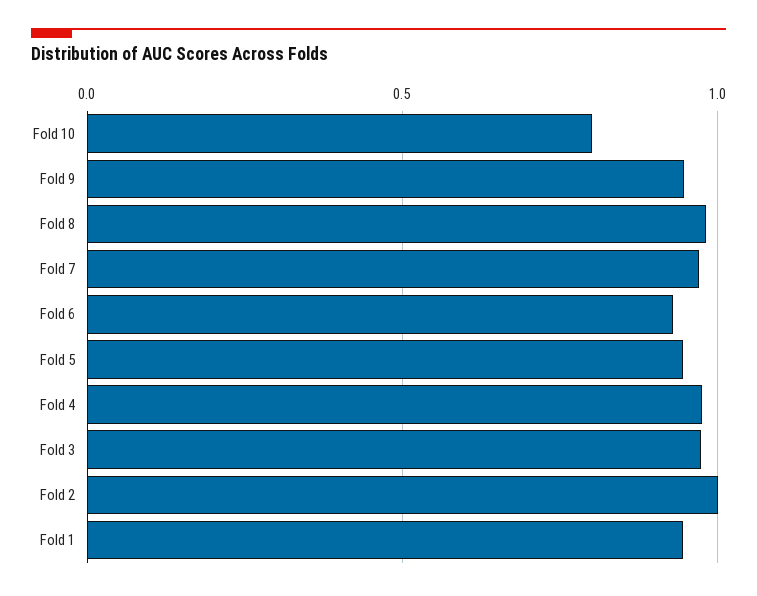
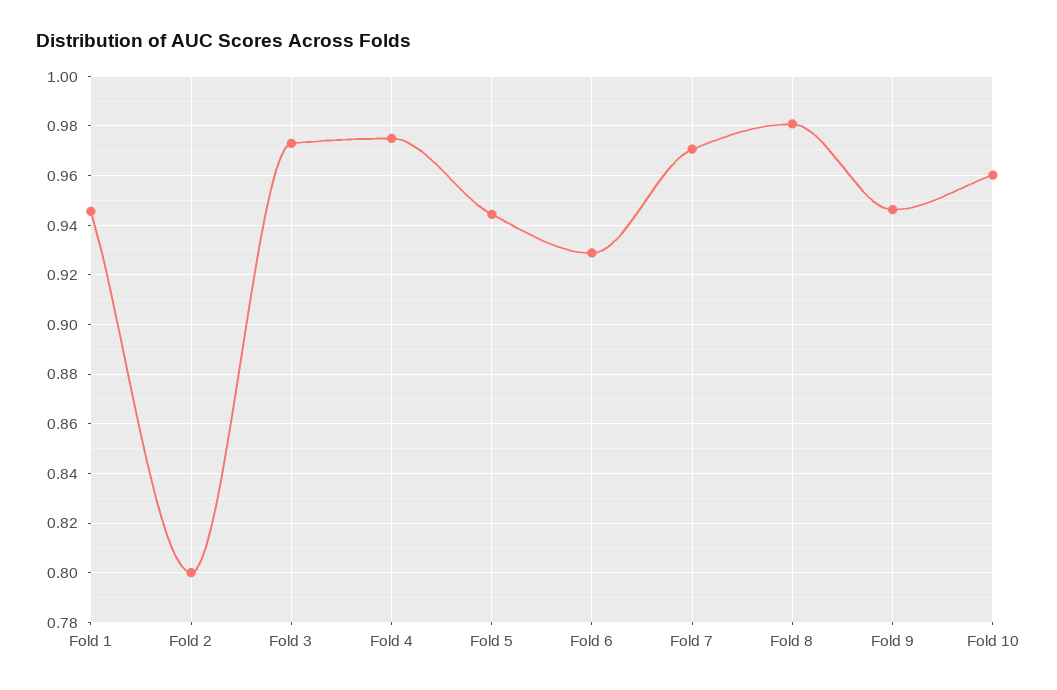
Fold 10: 0.8 -> 0.96
Fold 2: 1 -> 0.8

